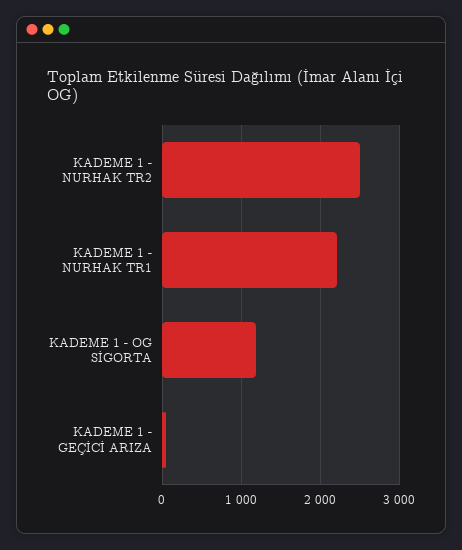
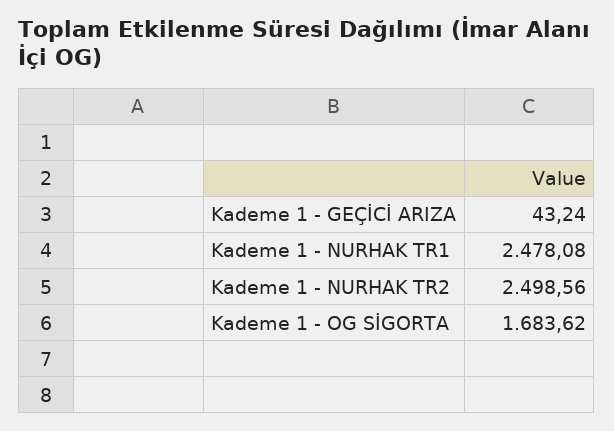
KADEME 1 - NURHAK TR1: 2200 -> 2478.08
KADEME 1 - OG SİGORTA: 1200 -> 1683.62

